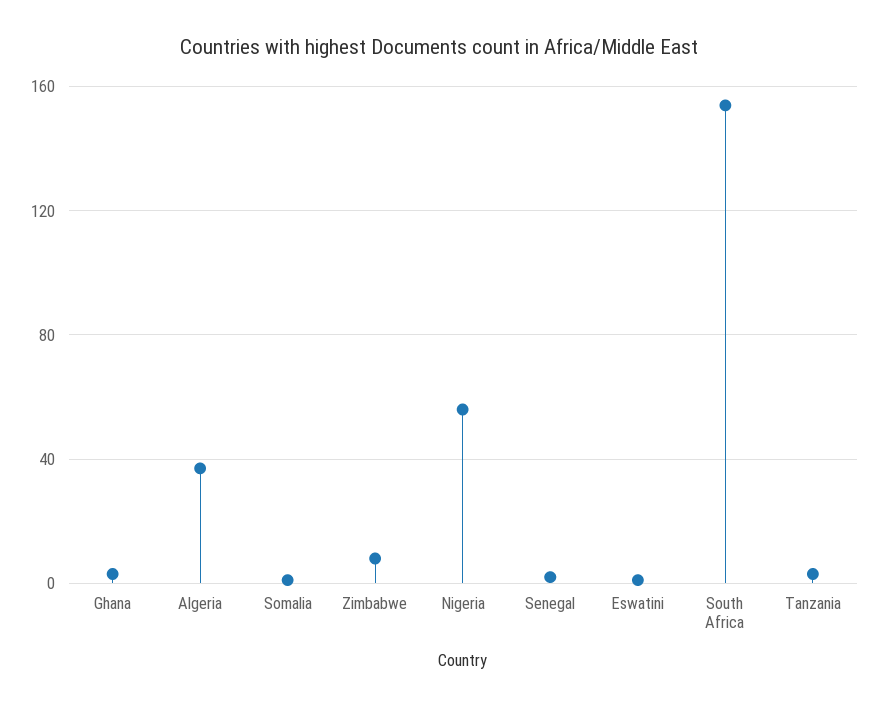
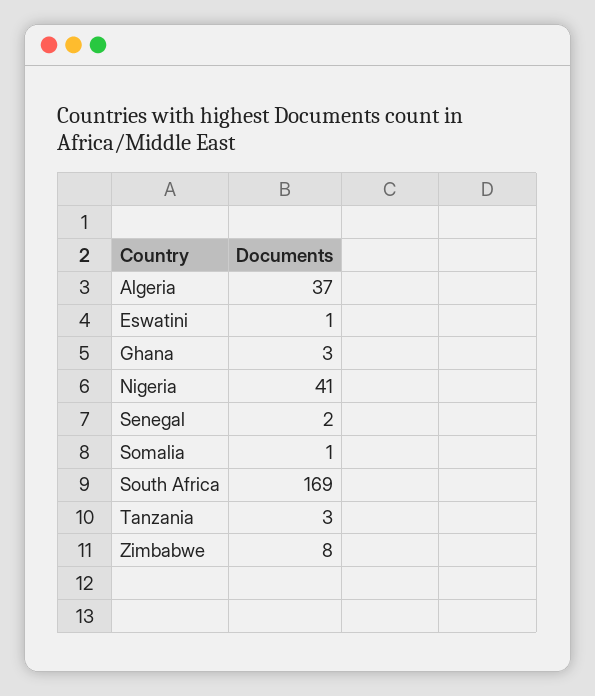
Nigeria: 55 -> 41
South Africa: 155 -> 169

